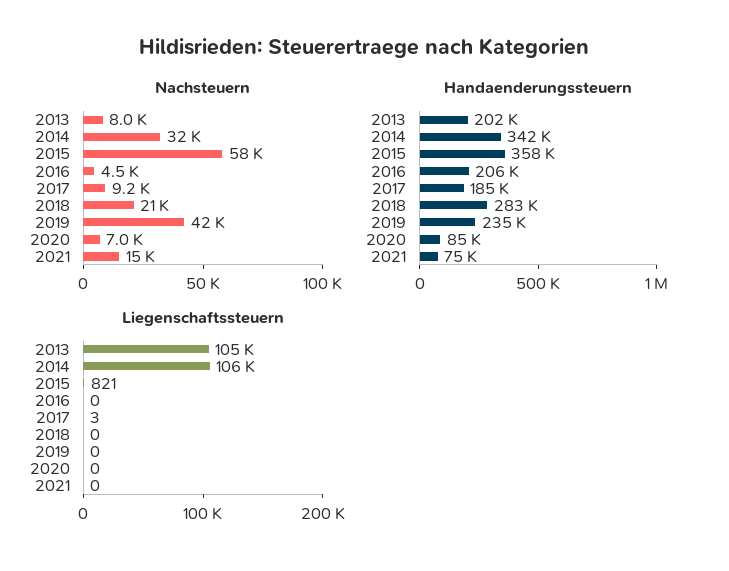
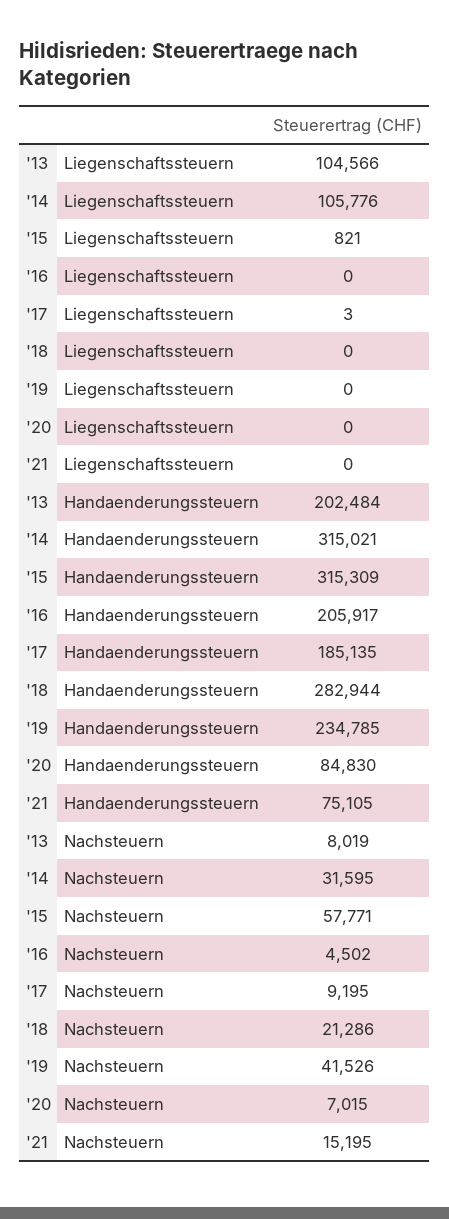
Handaenderungssteuern, 2014: 342000 -> 315021
Handaenderungssteuern, 2015: 358000 -> 315309

